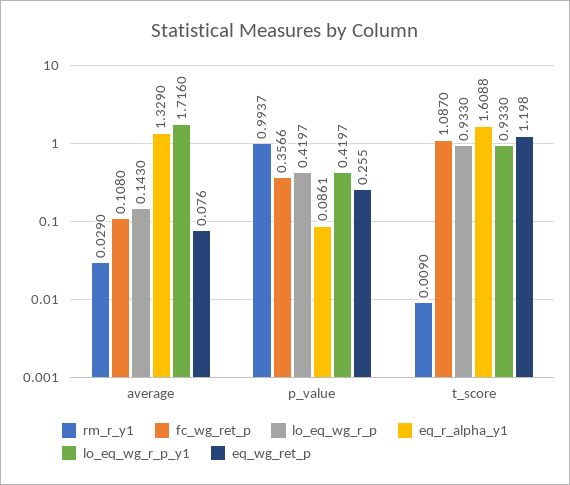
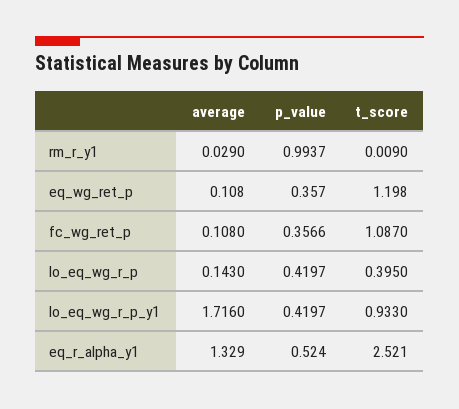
eq_wg_ret_p, average: 0.076 -> 0.108
eq_r_alpha_y1, p_value: 0.0861 -> 0.524
eq_wg_ret_p, p_value: 0.255 -> 0.357
lo_eq_wg_r_p, t_score: 0.933 -> 0.395
eq_r_alpha_y1, t_score: 1.6088 -> 2.521

